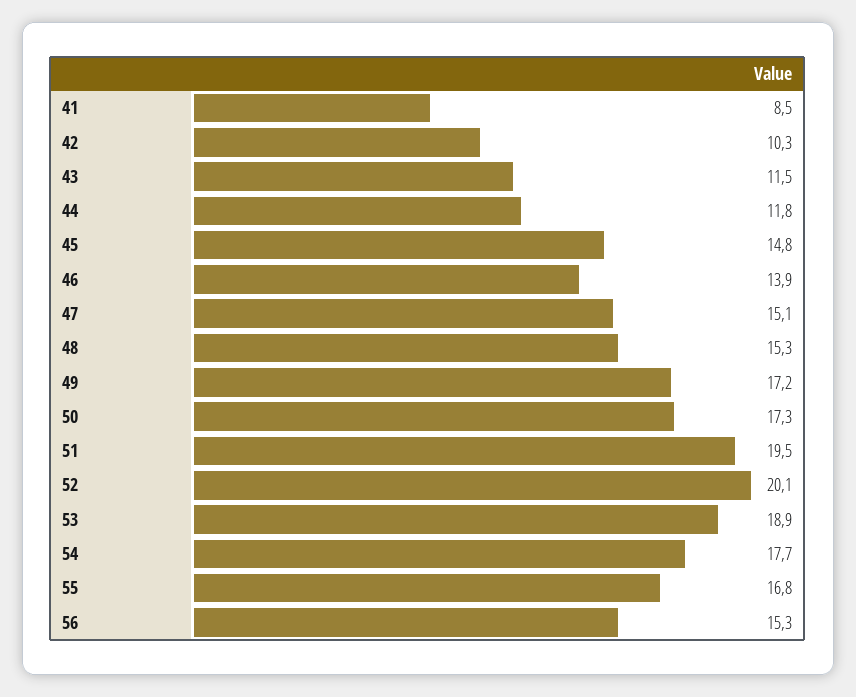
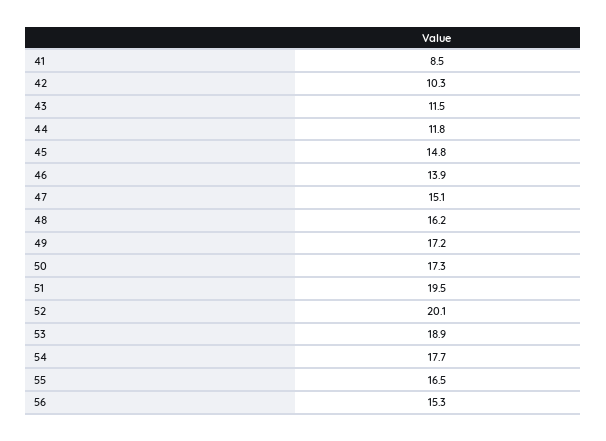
48: 15.3 -> 16.2
55: 16.8 -> 16.5

